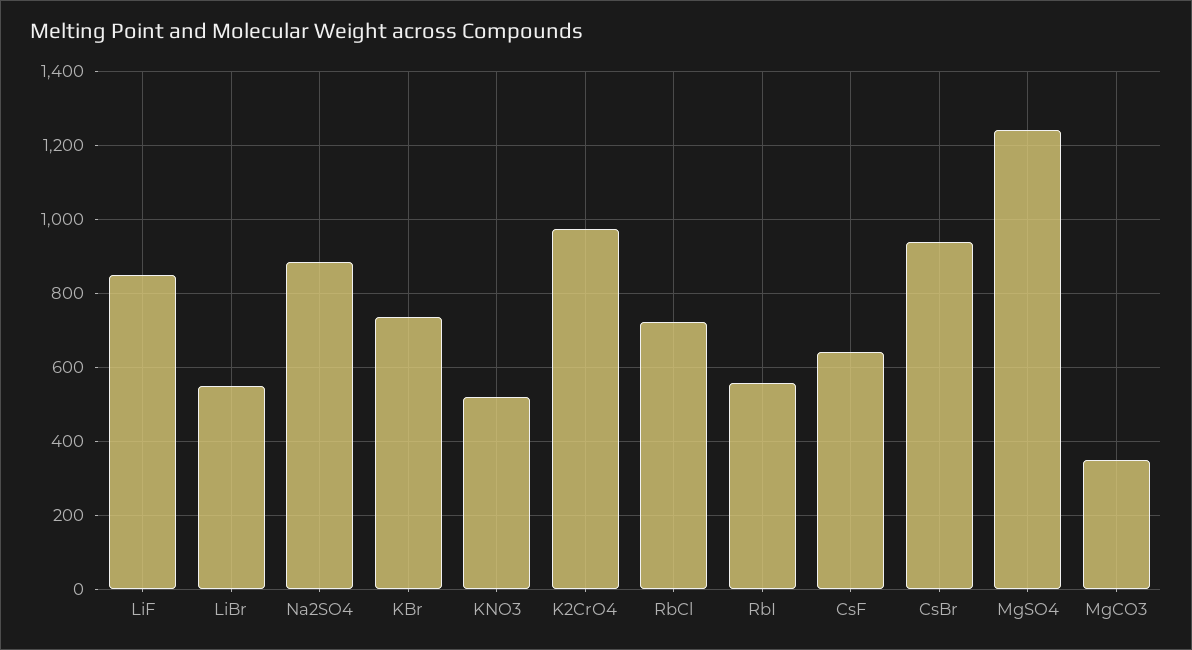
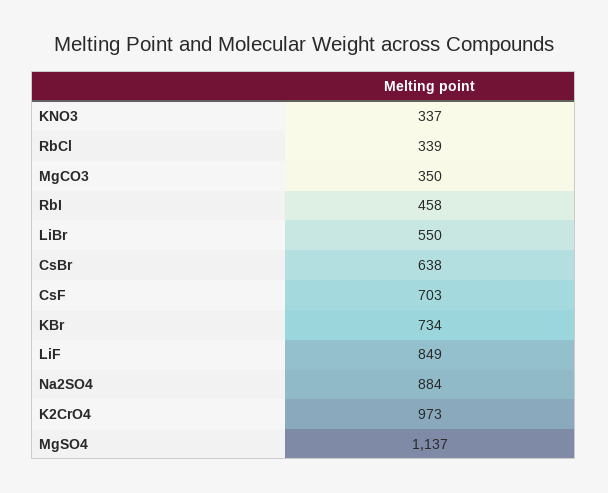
KNO3: 520 -> 337
RbCl: 720 -> 339
RbI: 560 -> 458
CsF: 640 -> 703
CsBr: 940 -> 638
MgSO4: 1240 -> 1137

